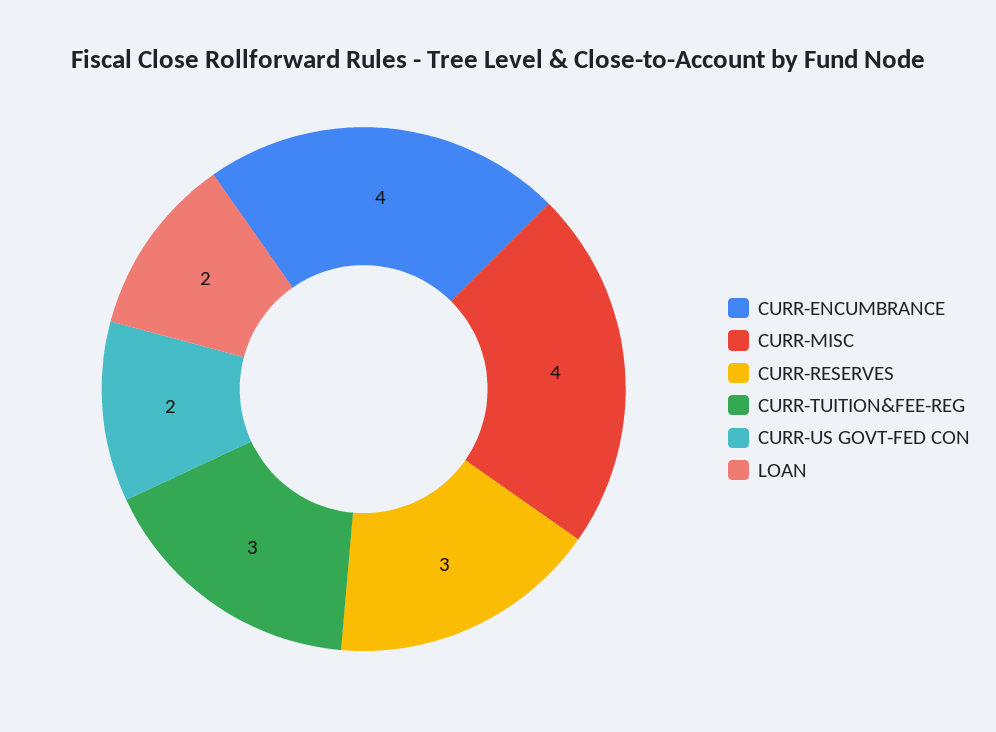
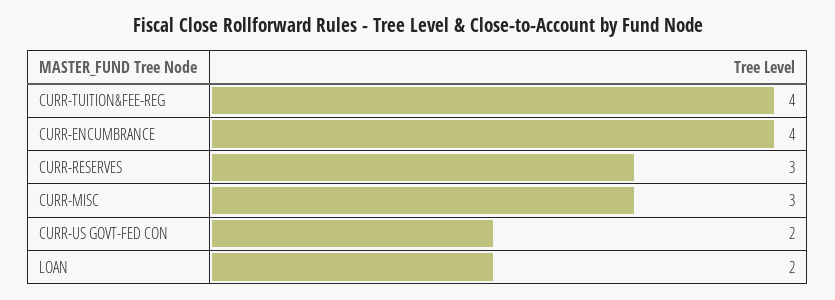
CURR-MISC: 4 -> 3
CURR-TUITION&FEE-REG: 3 -> 4

